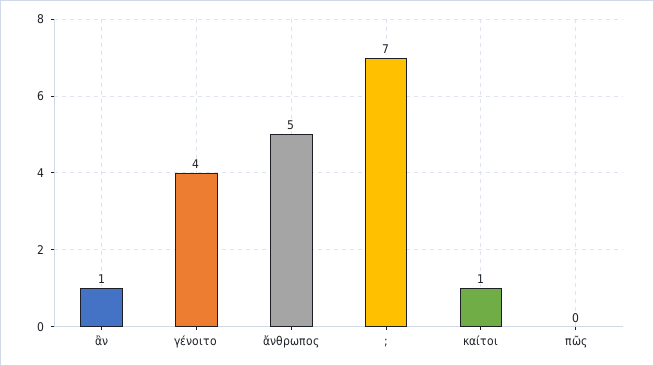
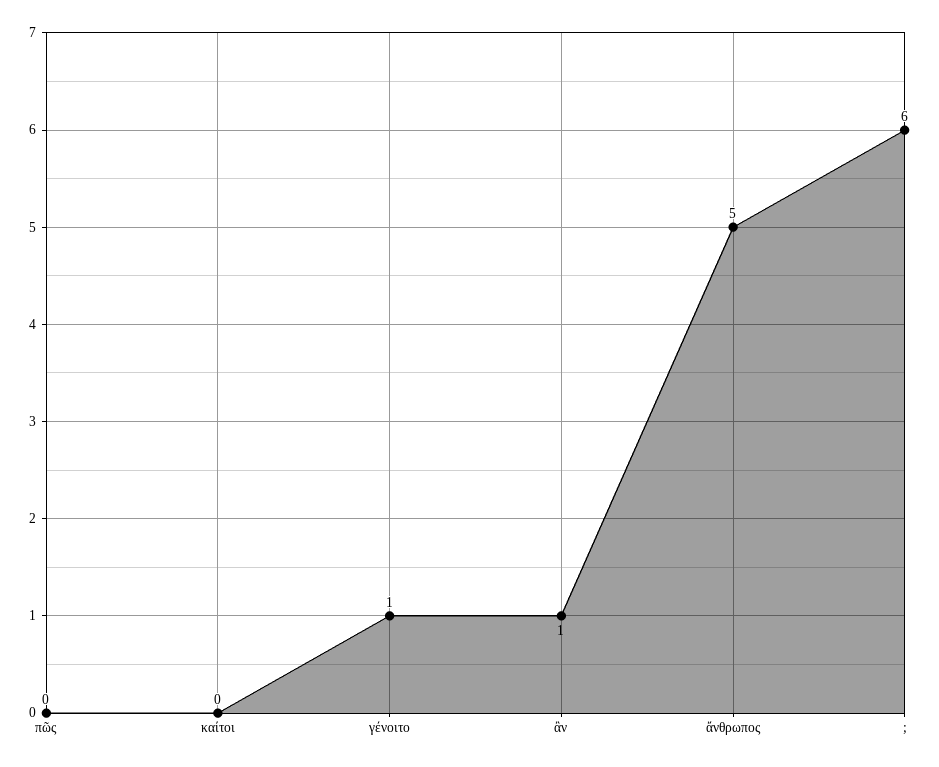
γένοιτο: 4 -> 1
;: 7 -> 6
καίτοι: 1 -> 0

